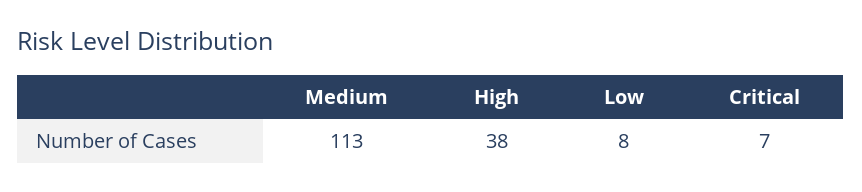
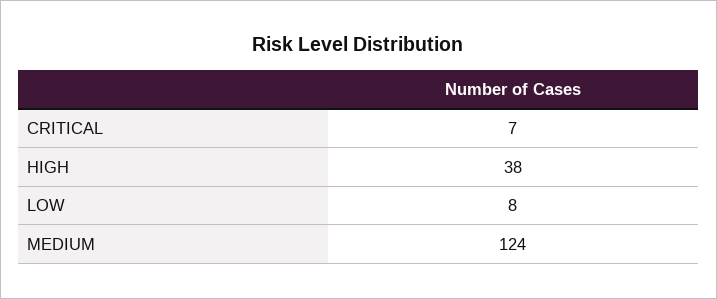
Medium: 113 -> 124

